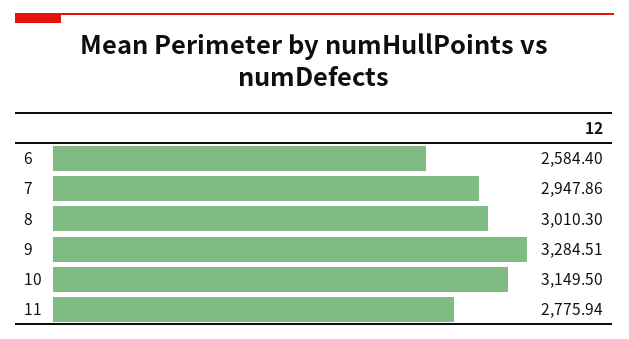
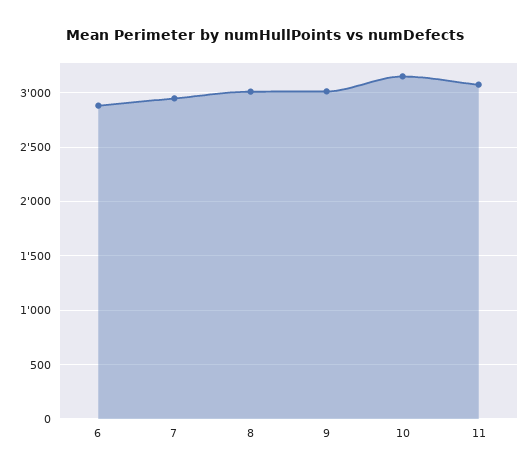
6: 2584.4 -> 2900
9: 3284.51 -> 3000
11: 2775.94 -> 3100

